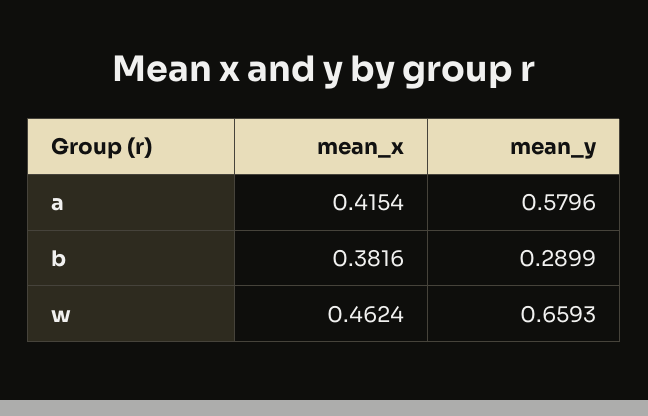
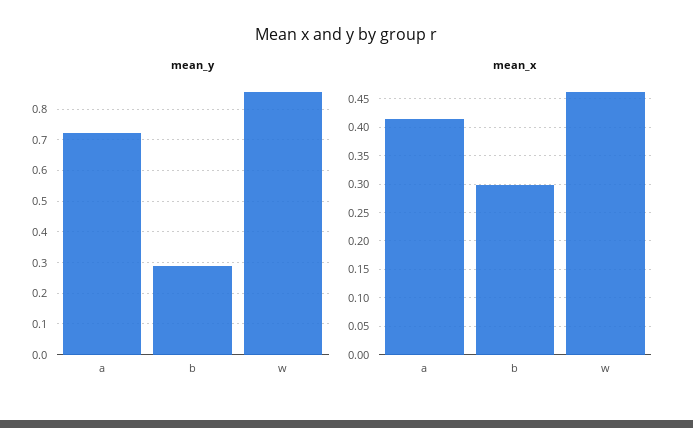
mean_y, a: 0.5796 -> 0.72
mean_x, b: 0.3816 -> 0.3
mean_y, w: 0.6593 -> 0.86

